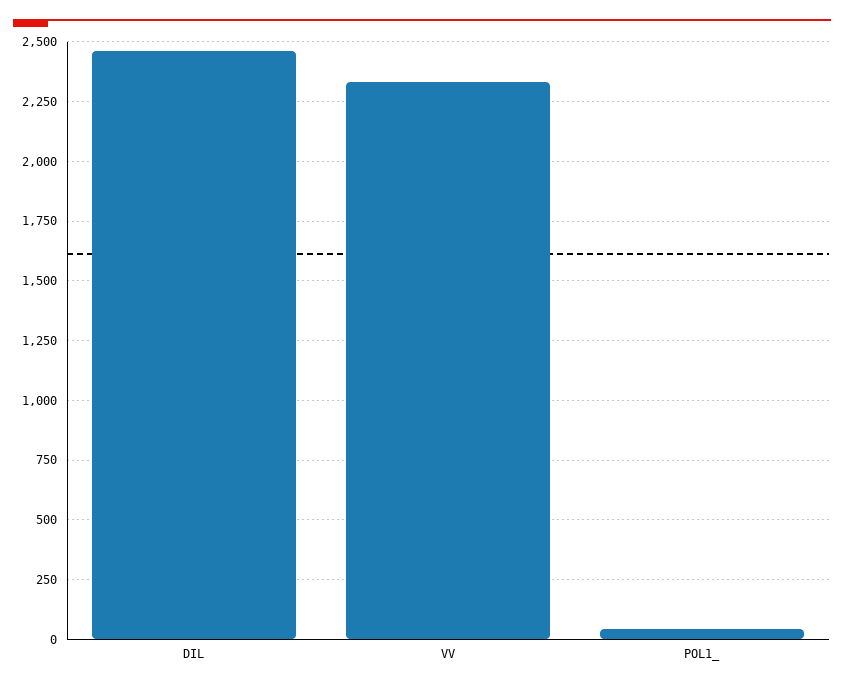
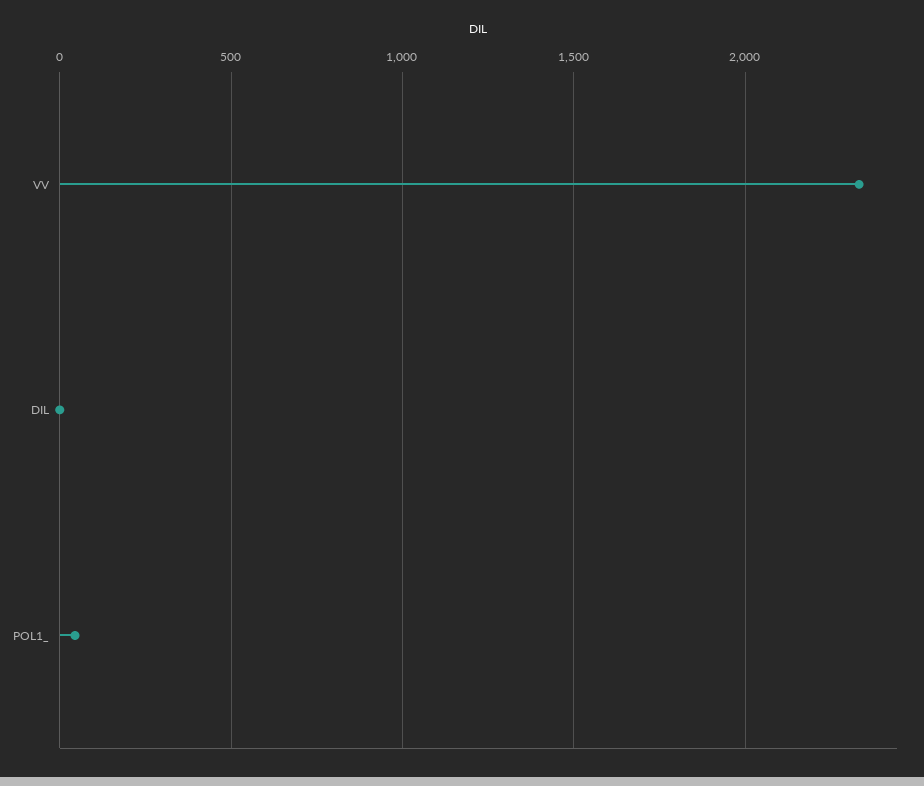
DIL: 2450 -> 0

